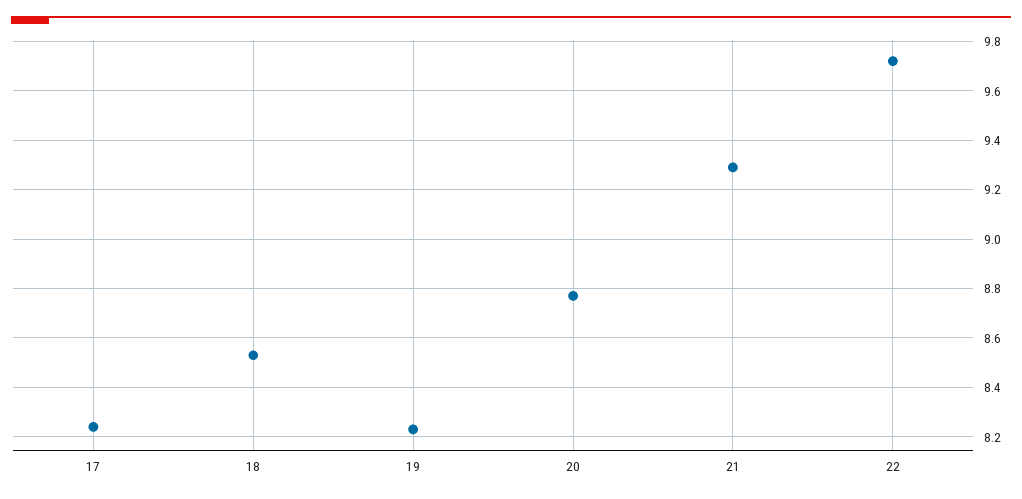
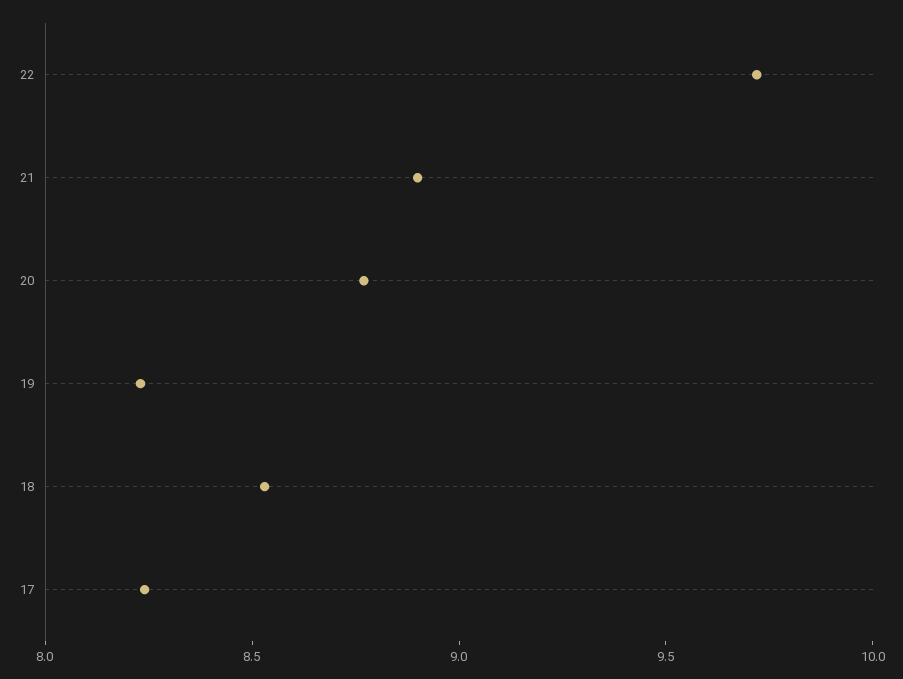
21: 9.3 -> 8.9

